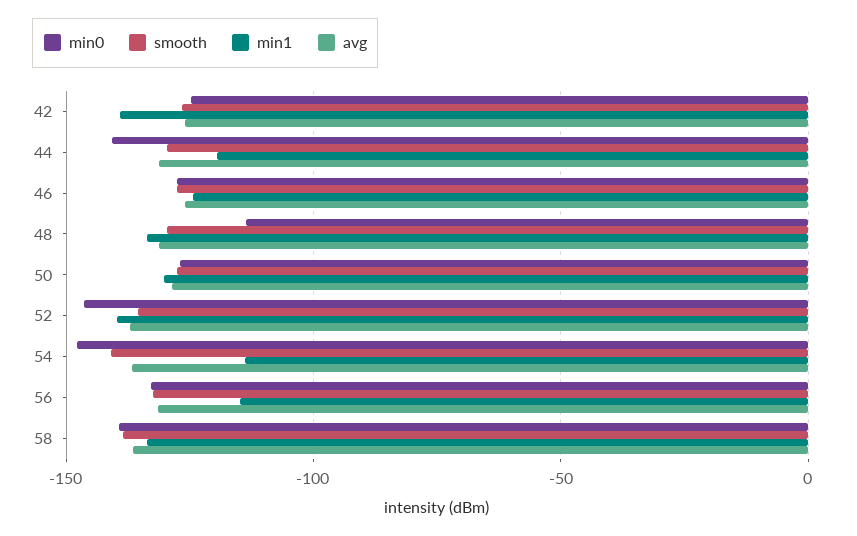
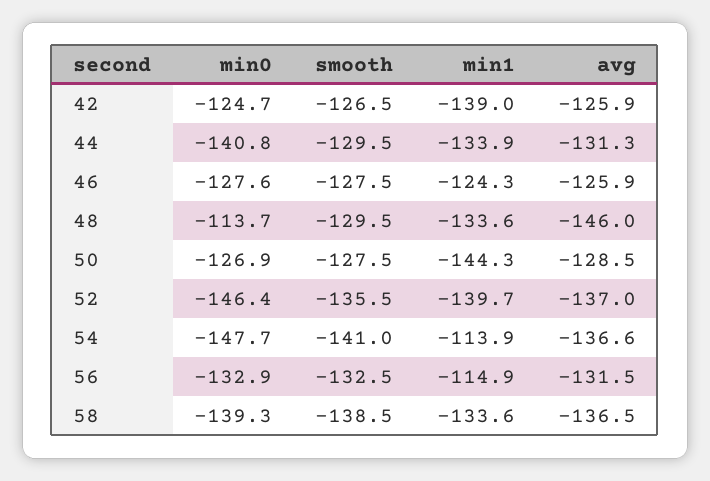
min1, 44: -120 -> -133.9
avg, 48: -130 -> -146
min1, 50: -130 -> -144.3

